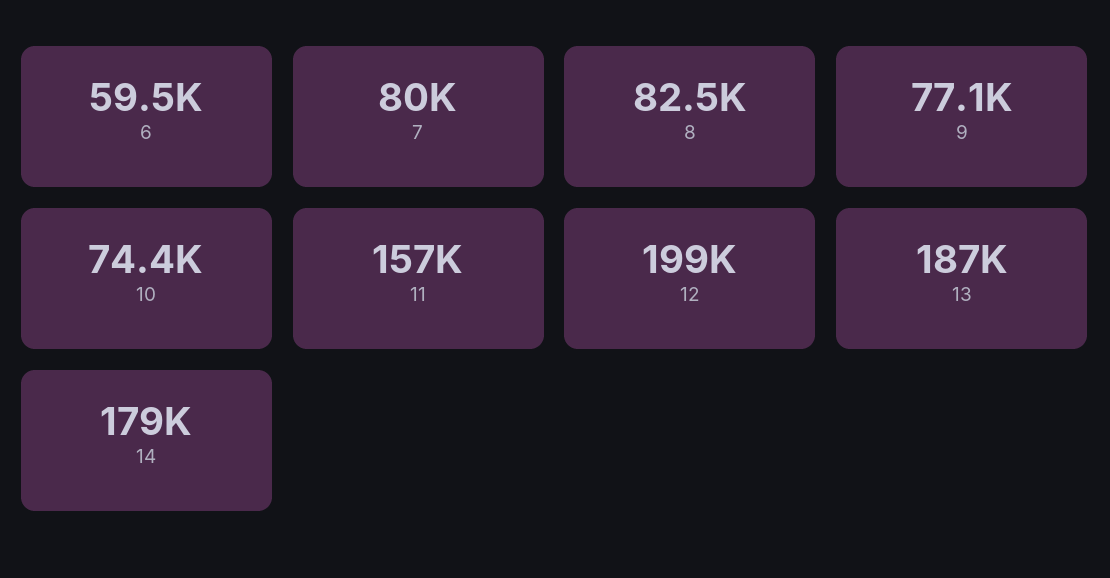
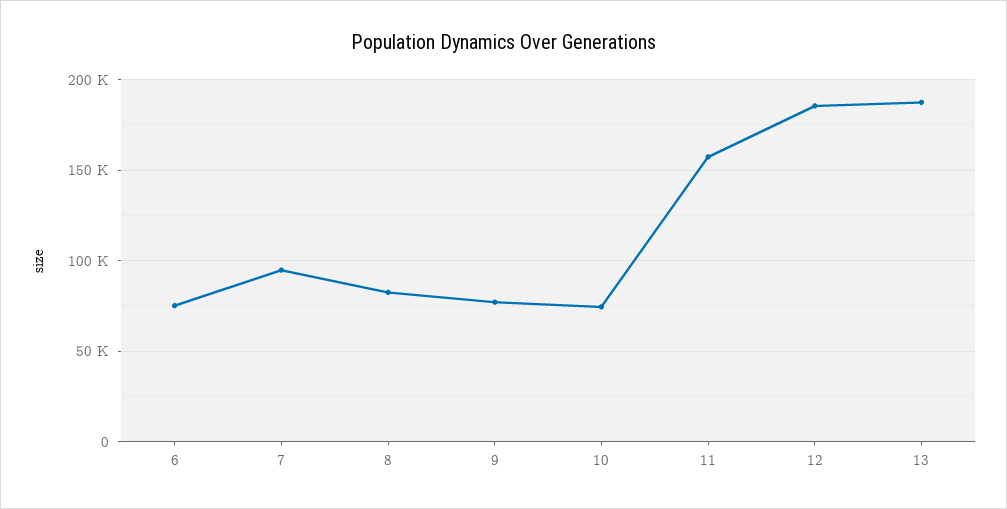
6: 59500 -> 75000
7: 80000 -> 95000
12: 199000 -> 185000
14: 179000 -> none

